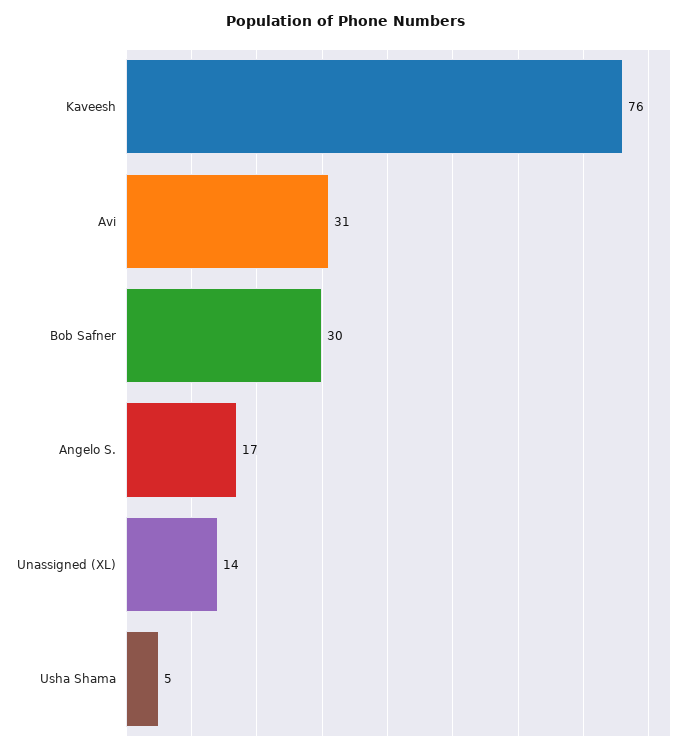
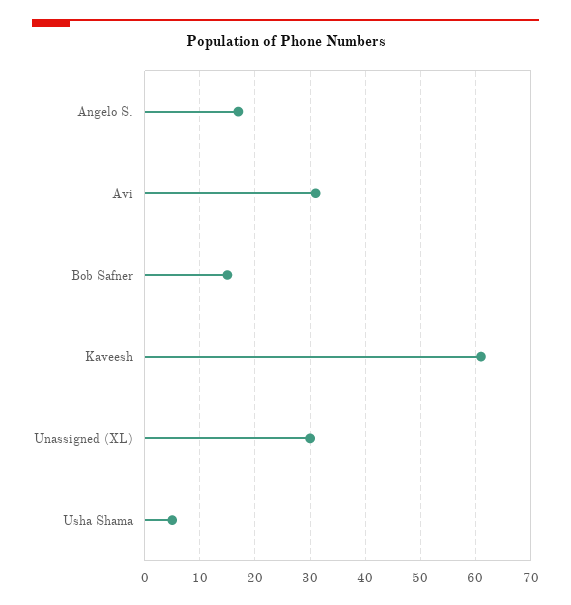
Kaveesh: 76 -> 60
Bob Safner: 30 -> 15
Unassigned (XL): 14 -> 30

